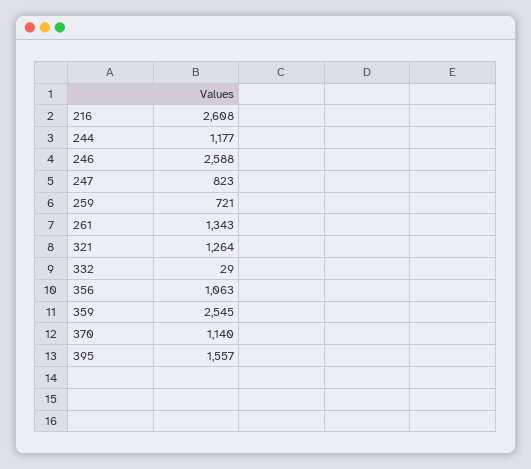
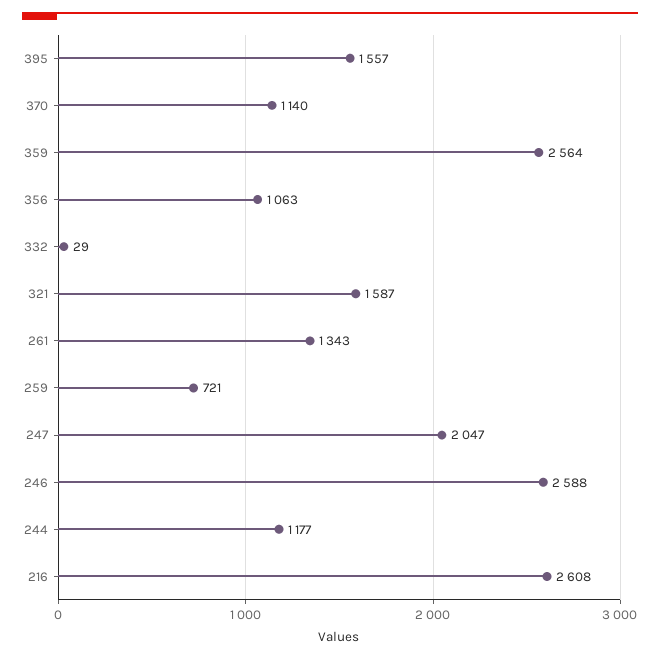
247: 823 -> 2047
321: 1264 -> 1587
359: 2545 -> 2564

